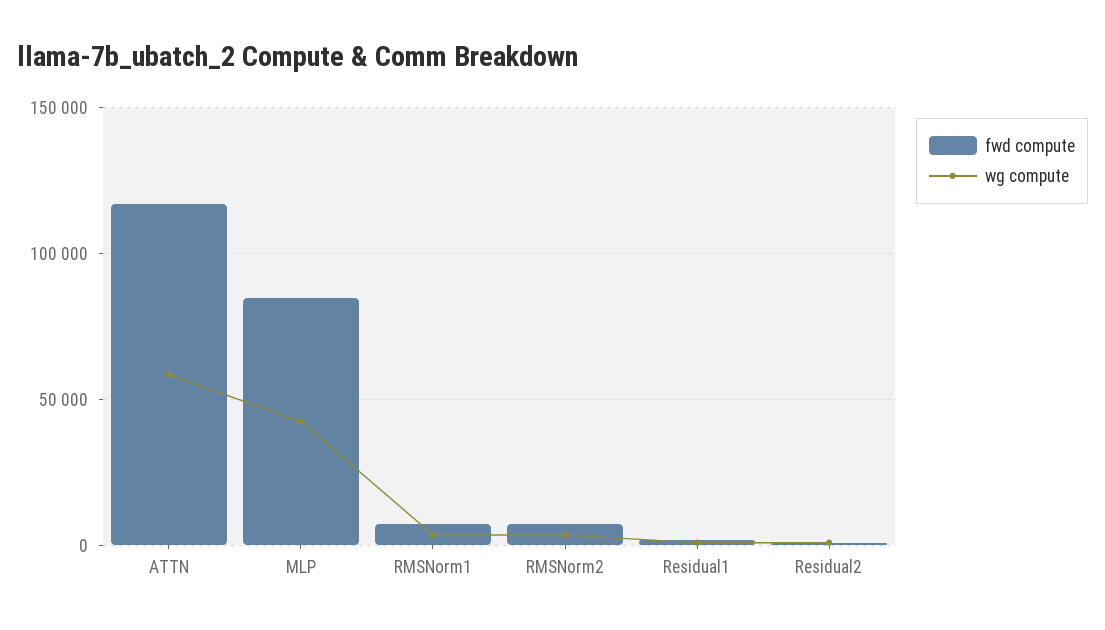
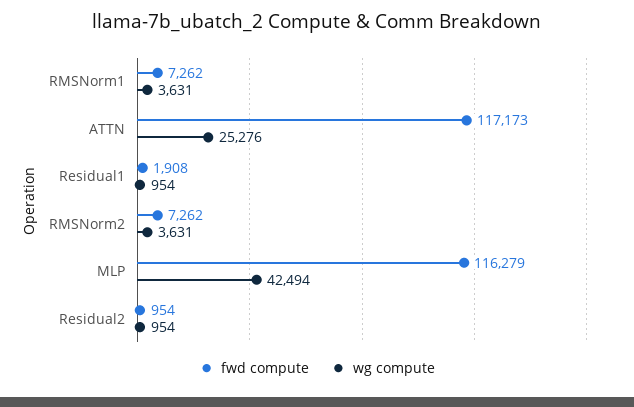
wg compute, ATTN: 60000 -> 25276
fwd compute, MLP: 85000 -> 116279

